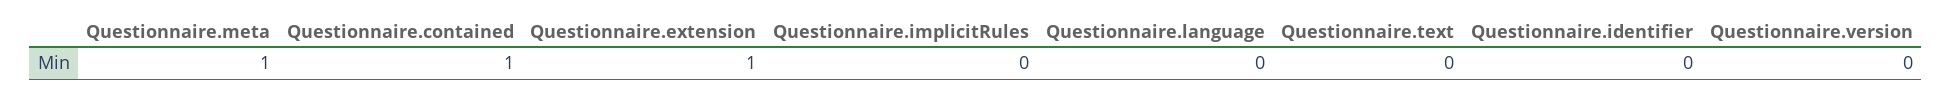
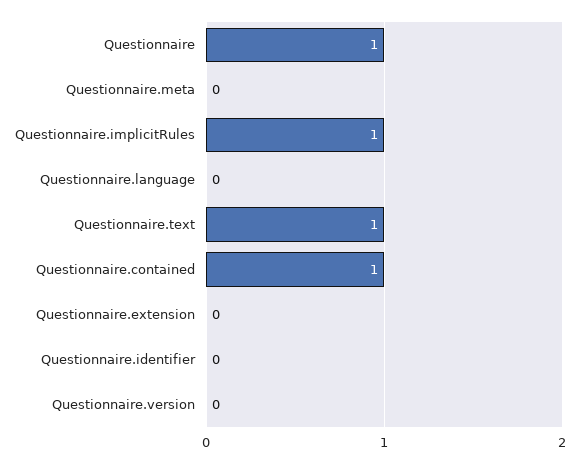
Questionnaire.meta: 1 -> 0
Questionnaire.extension: 1 -> 0
Questionnaire.implicitRules: 0 -> 1
Questionnaire.text: 0 -> 1
Questionnaire: none -> 1

